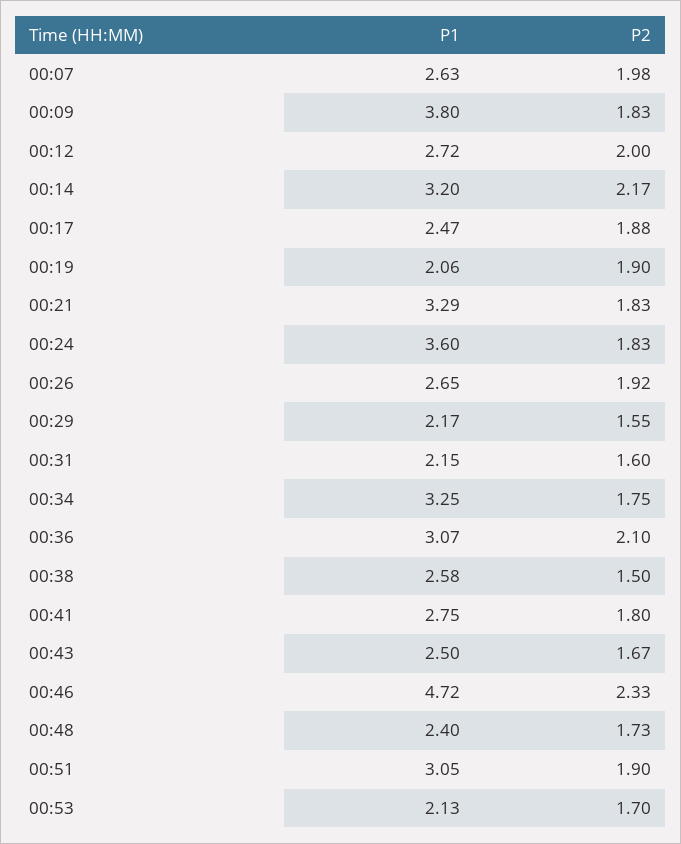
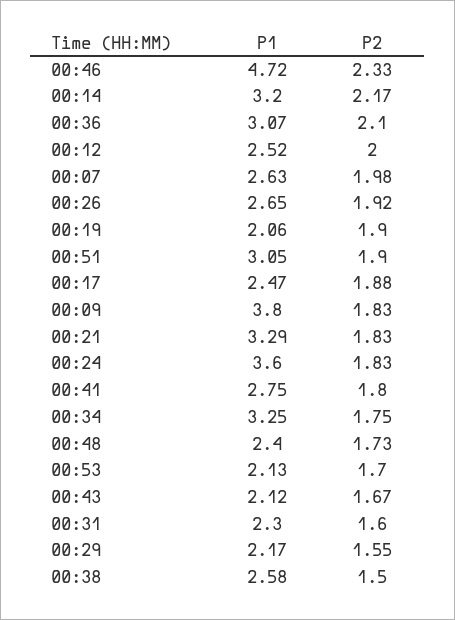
P1, 00:12: 2.72 -> 2.52
P1, 00:31: 2.15 -> 2.3
P1, 00:43: 2.5 -> 2.12

